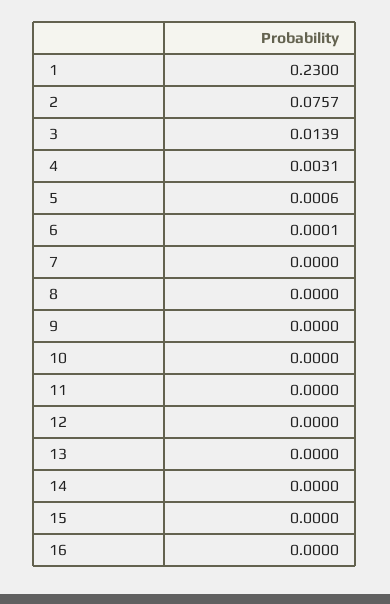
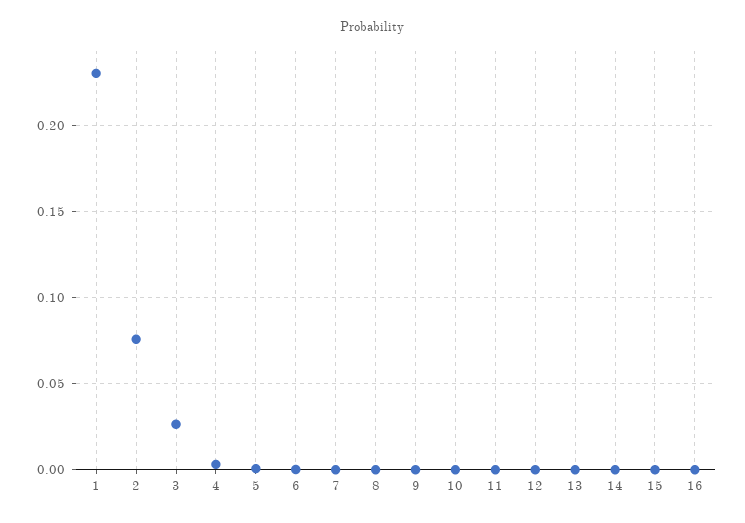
3: 0.0139 -> 0.025

